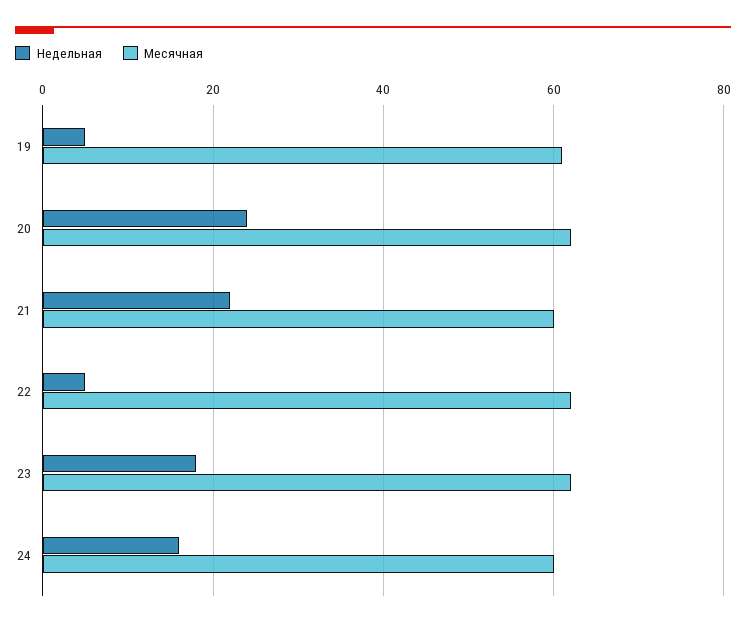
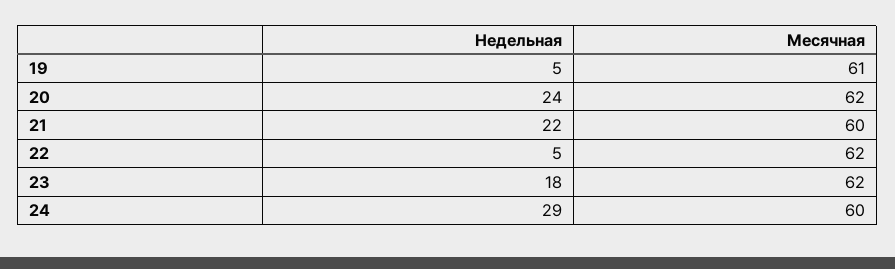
Недельная, 24: 15 -> 29

